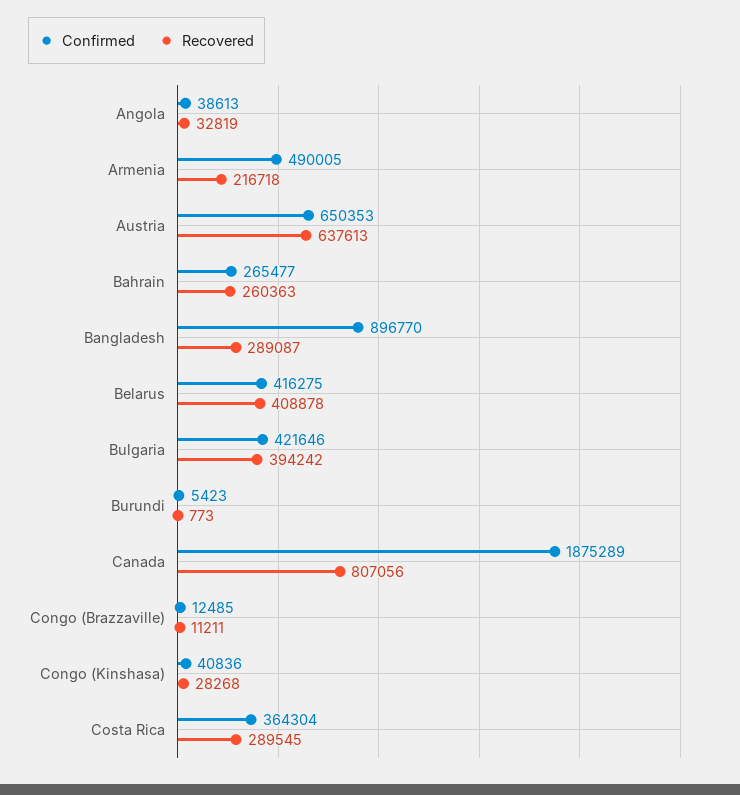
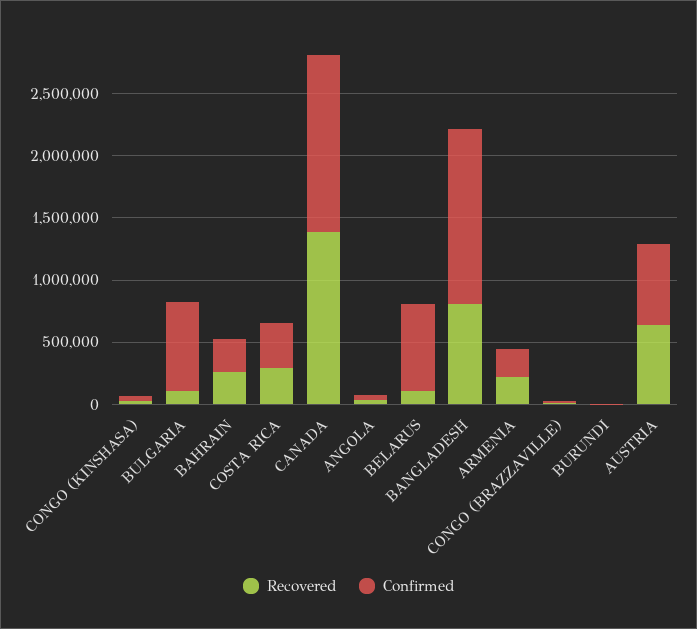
Confirmed, Armenia: 490005 -> 200000
Confirmed, Bangladesh: 896770 -> 1400000
Recovered, Bangladesh: 289087 -> 800000
Confirmed, Belarus: 416275 -> 700000
Recovered, Belarus: 408878 -> 100000
Confirmed, Bulgaria: 421646 -> 700000
Recovered, Bulgaria: 394242 -> 100000
Confirmed, Canada: 1875289 -> 1400000
Recovered, Canada: 807056 -> 1400000

